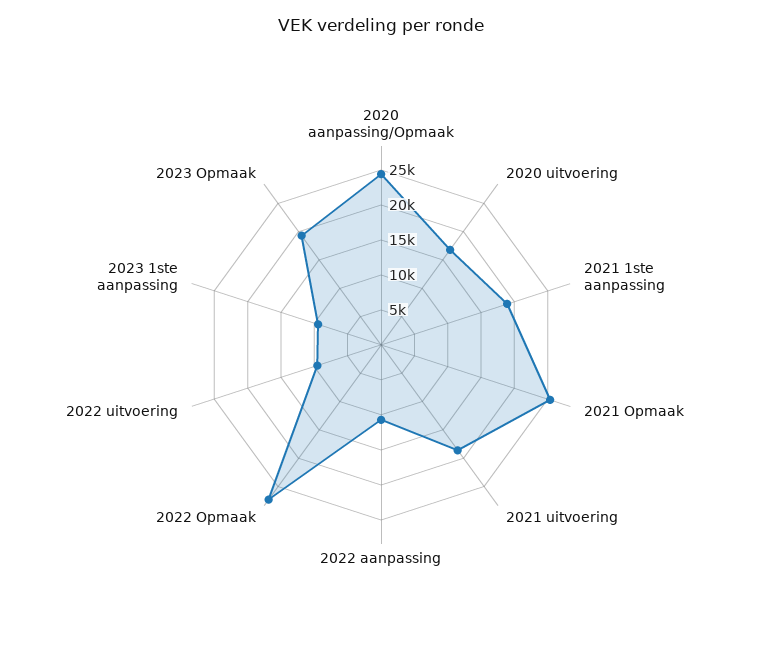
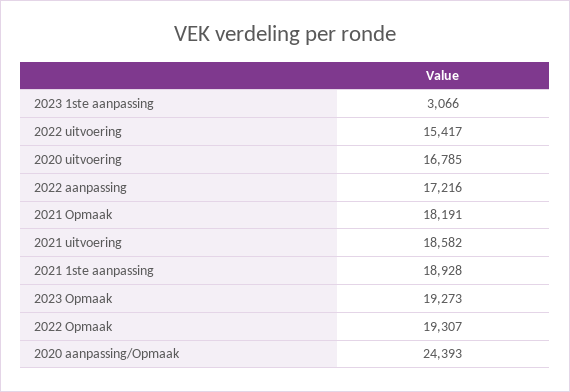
2021 Opmaak: 25000 -> 18191
2022 aanpassing: 10000 -> 17216
2022 Opmaak: 27500 -> 19307
2022 uitvoering: 10000 -> 15417
2023 1ste aanpassing: 10000 -> 3066

